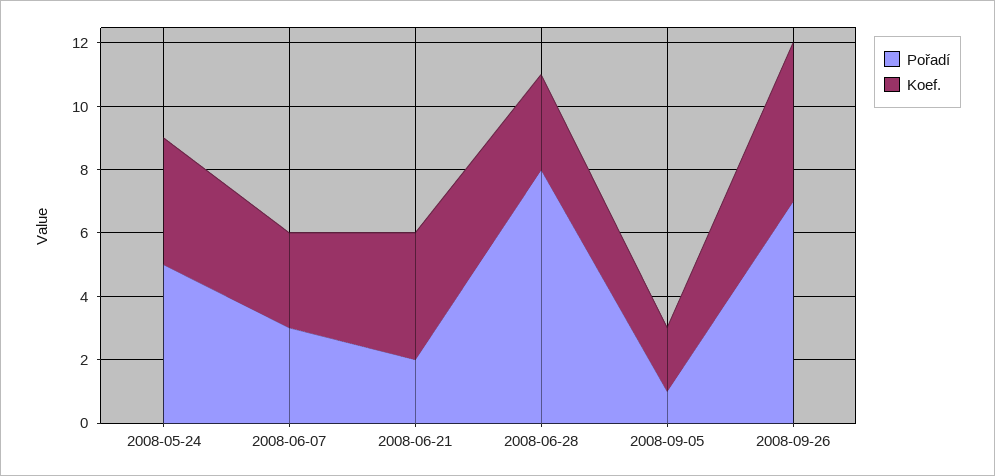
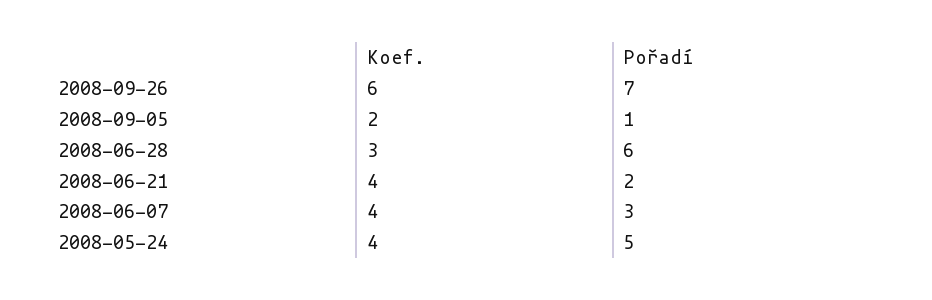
Koef., 2008-06-07: 3 -> 4
Pořadí, 2008-06-28: 8 -> 6
Koef., 2008-09-26: 5 -> 6

